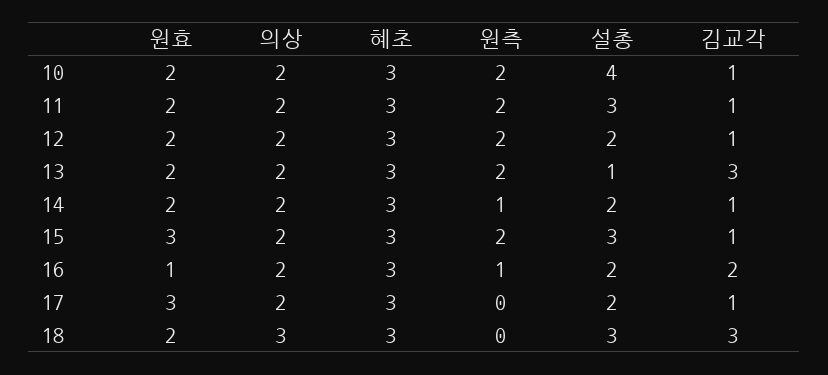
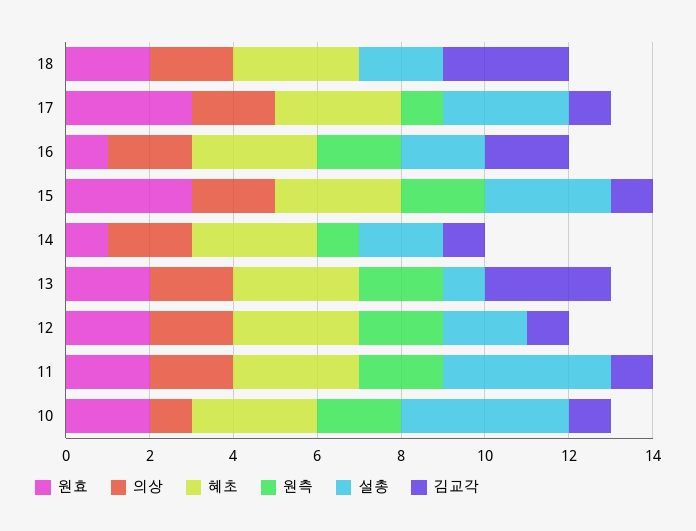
의상, 10: 2 -> 1
설총, 11: 3 -> 4
원효, 14: 2 -> 1
원측, 16: 1 -> 2
원측, 17: 0 -> 1
설총, 17: 2 -> 3
의상, 18: 3 -> 2
설총, 18: 3 -> 2

